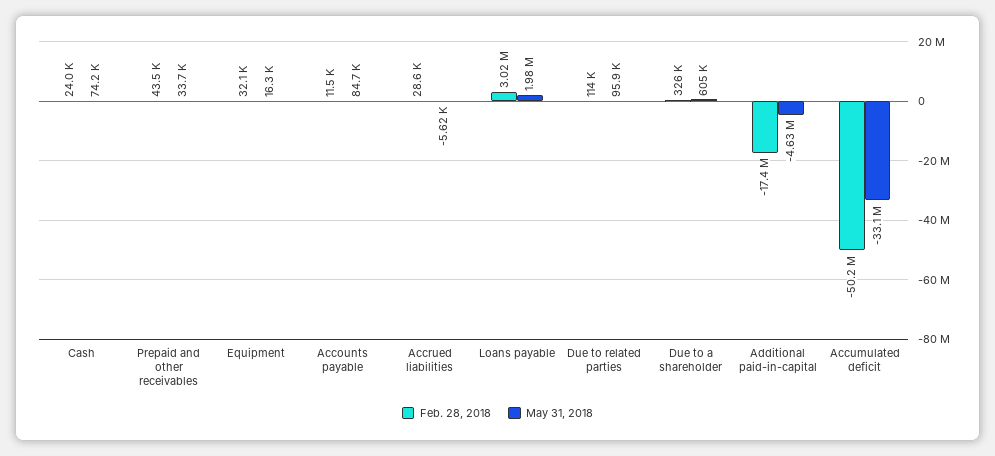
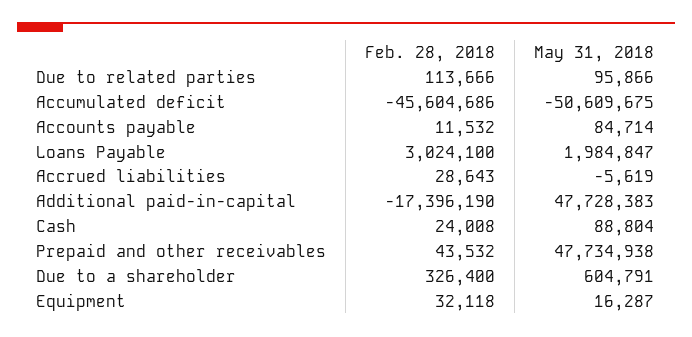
May 31, 2018, Cash: 74200 -> 88804
May 31, 2018, Prepaid and other receivables: 33700 -> 47734938
May 31, 2018, Additional paid-in-capital: -4630000 -> 47728383
Feb. 28, 2018, Accumulated deficit: -50200000 -> -45604686
May 31, 2018, Accumulated deficit: -33100000 -> -50609675

